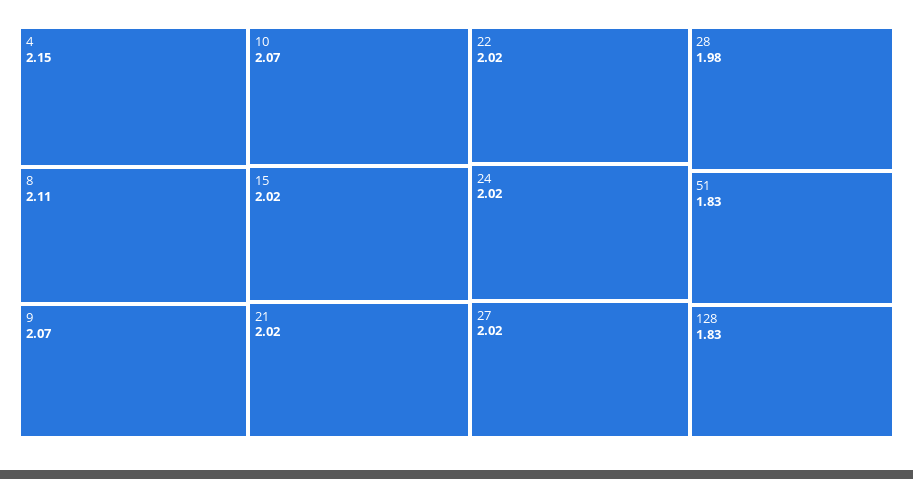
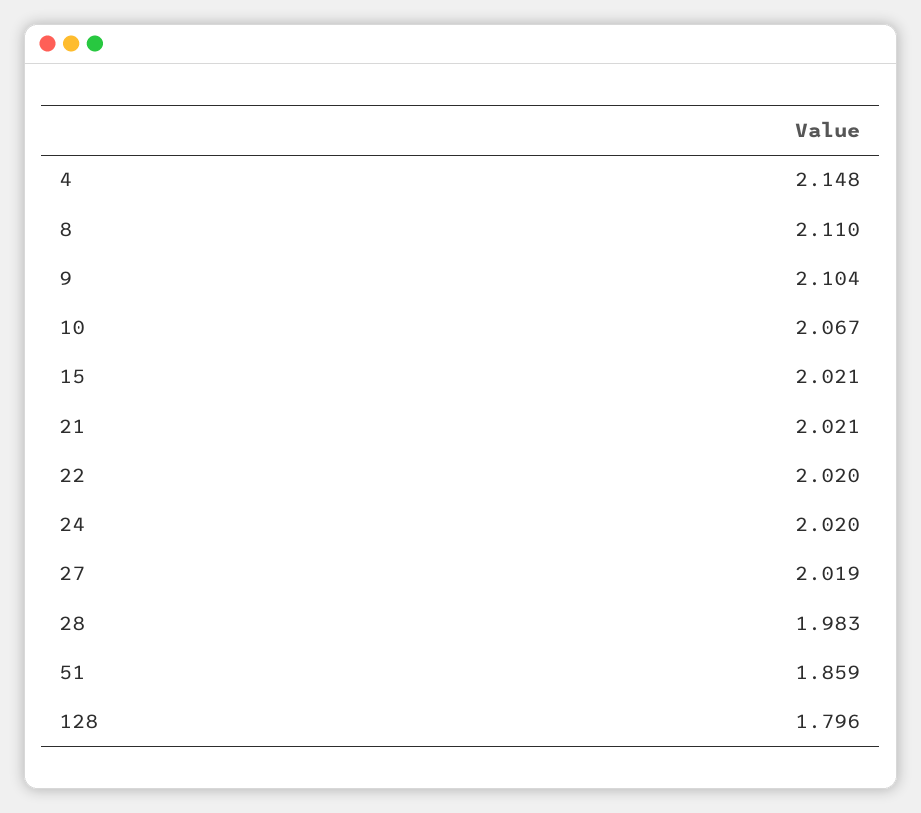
9: 2.07 -> 2.104
51: 1.83 -> 1.859
128: 1.83 -> 1.796

